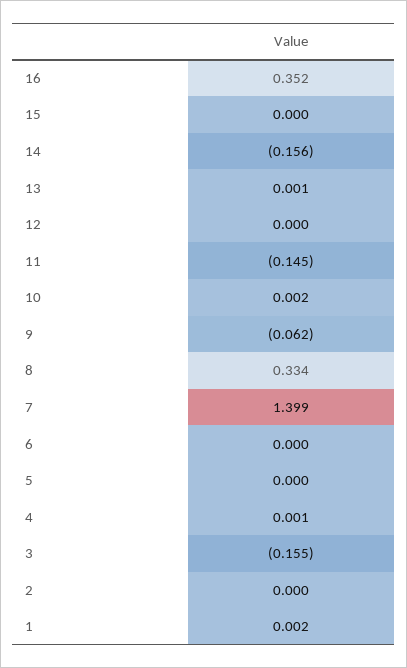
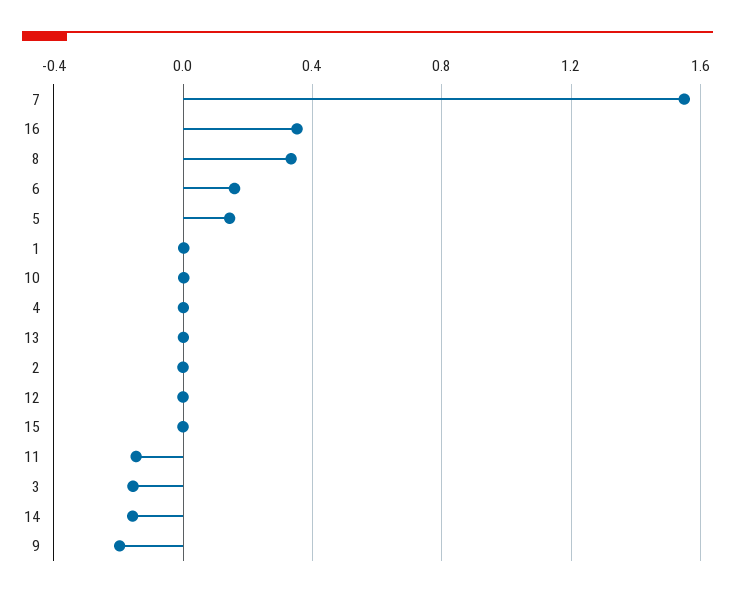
9: -0.062 -> -0.2
7: 1.399 -> 1.55
6: 0 -> 0.15
5: 0 -> 0.15

